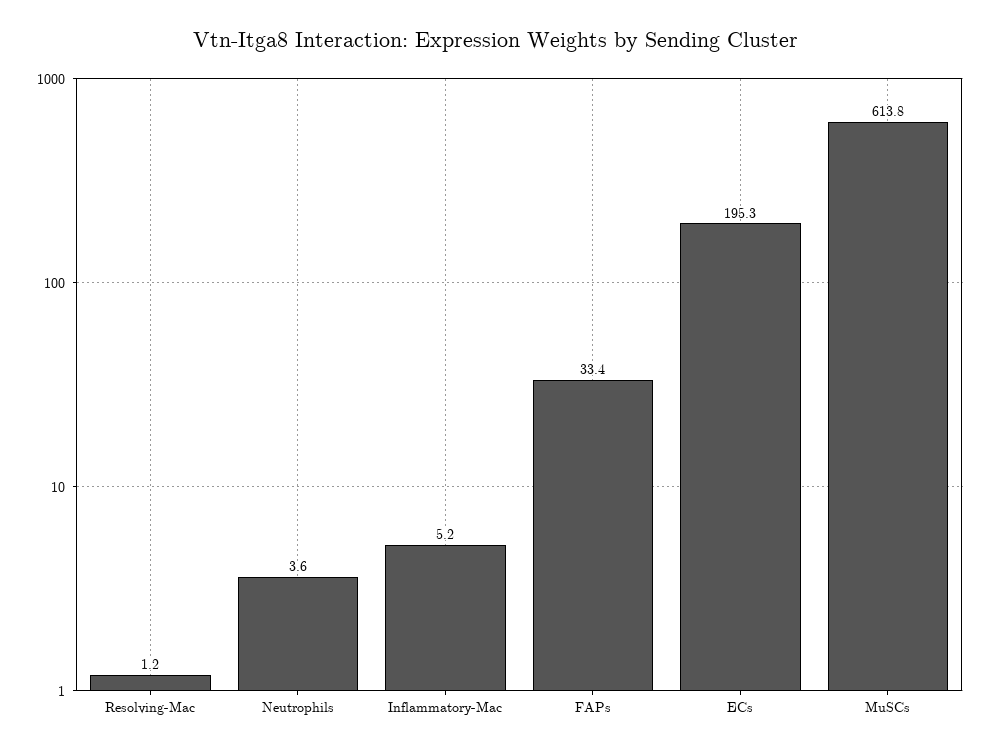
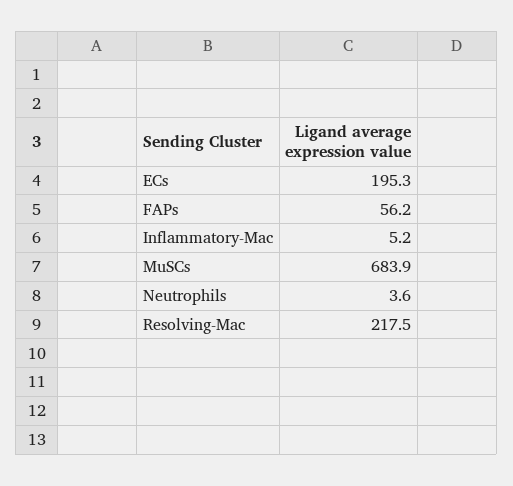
Resolving-Mac: 1.2 -> 217.5
FAPs: 33.4 -> 56.2
MuSCs: 613.8 -> 683.9

